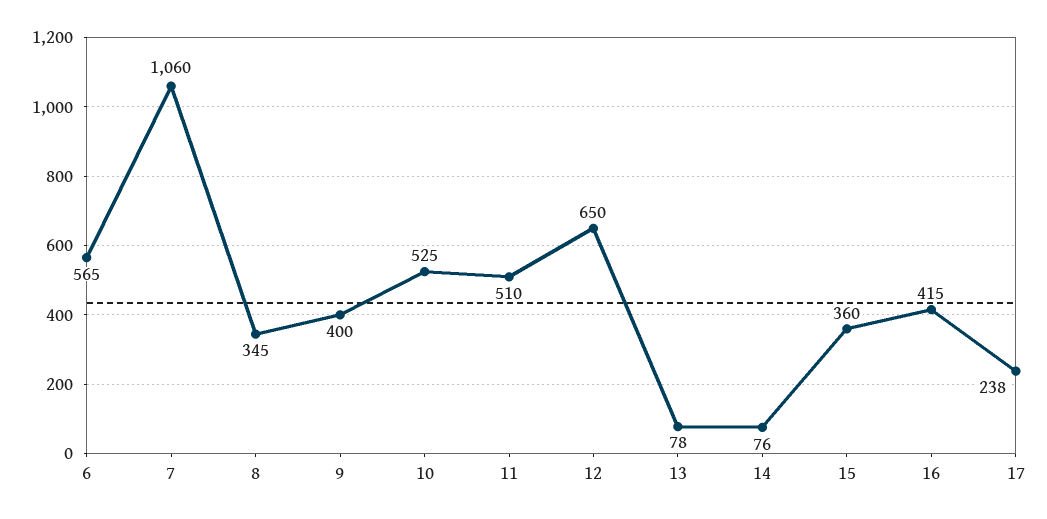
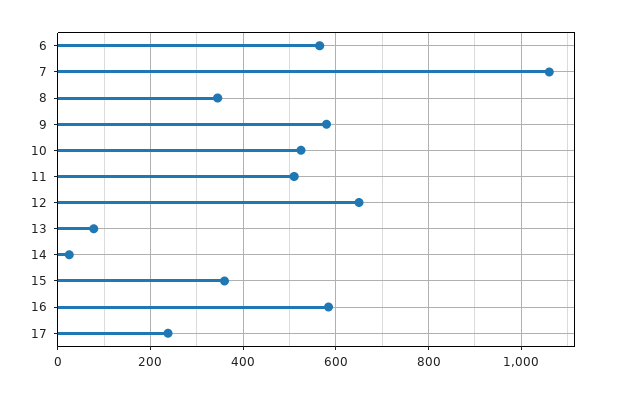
9: 400 -> 580
14: 76 -> 20
16: 415 -> 580

